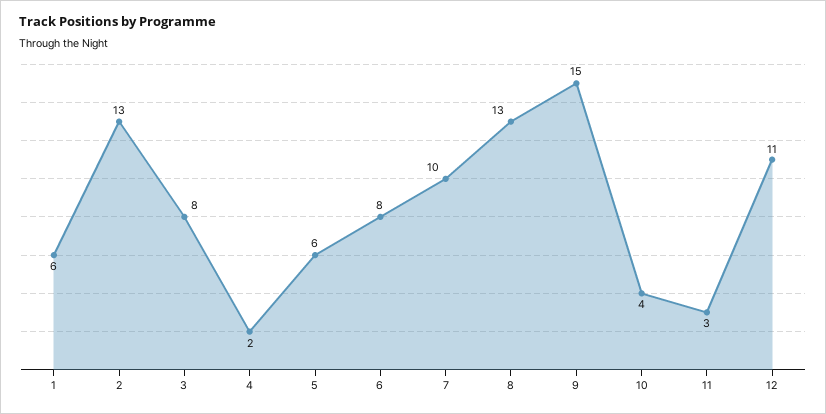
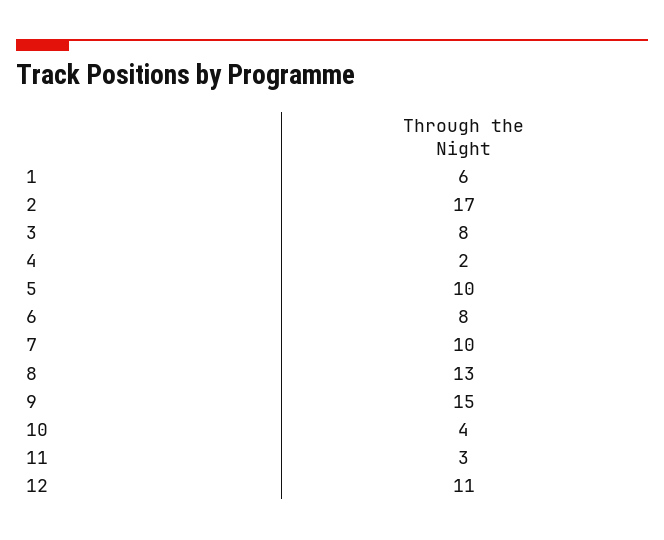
2: 13 -> 17
5: 6 -> 10

